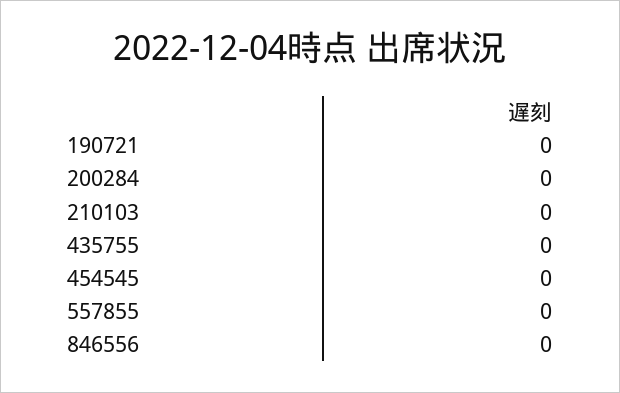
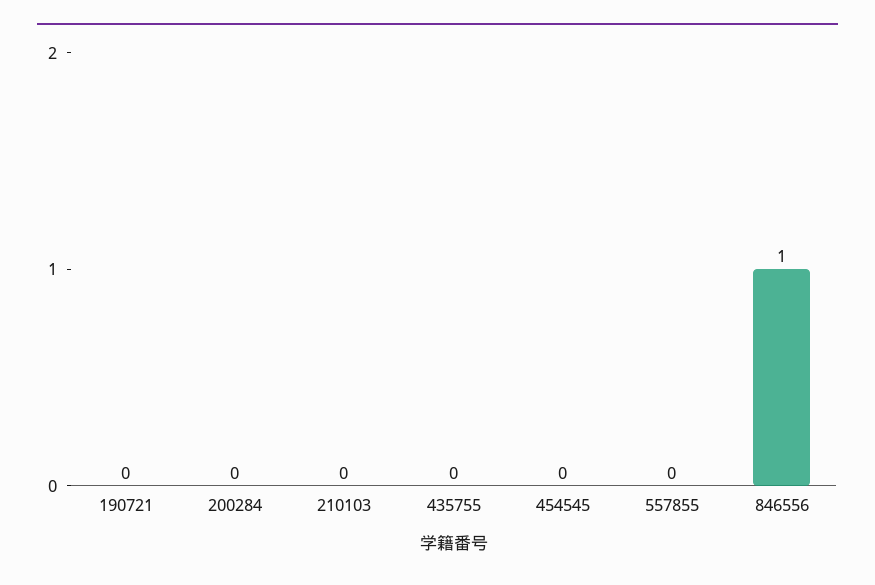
846556: 0 -> 1

